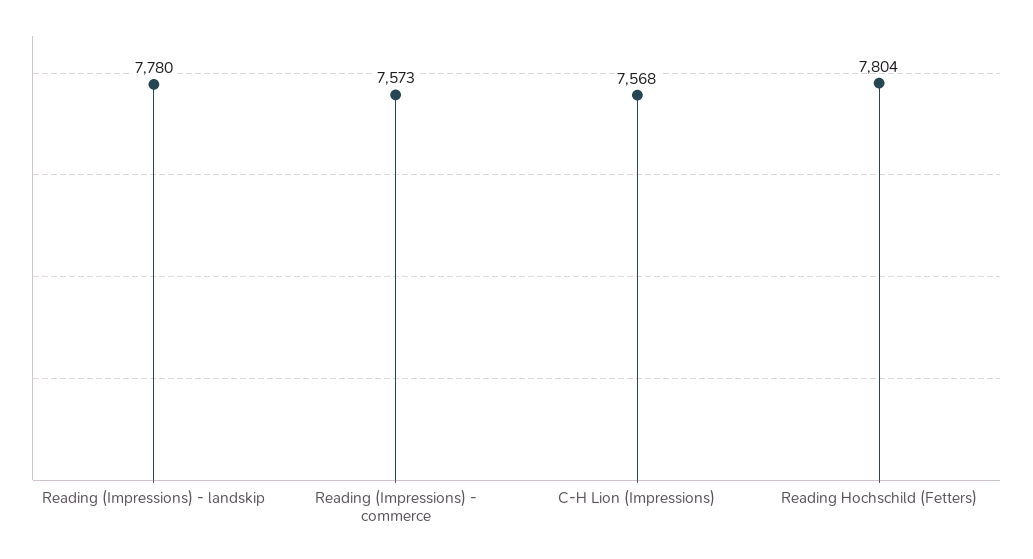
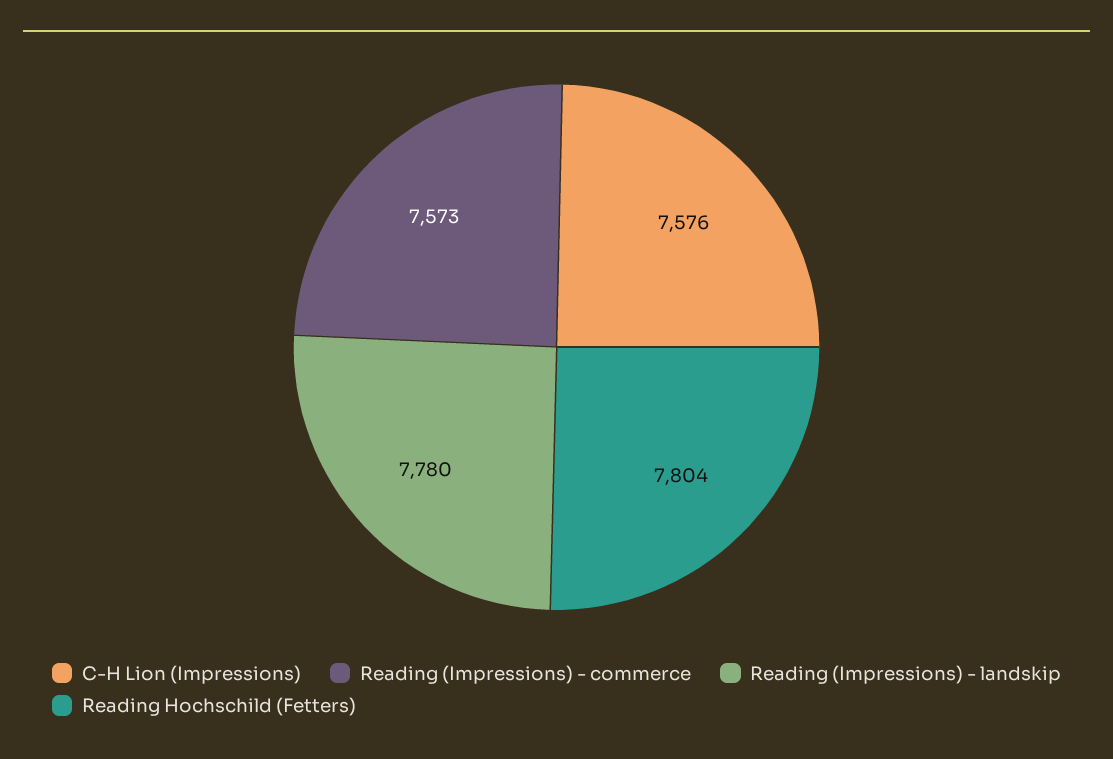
C-H Lion (Impressions): 7568 -> 7576

